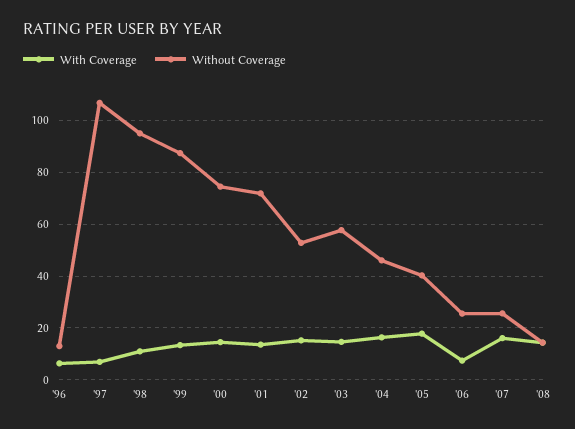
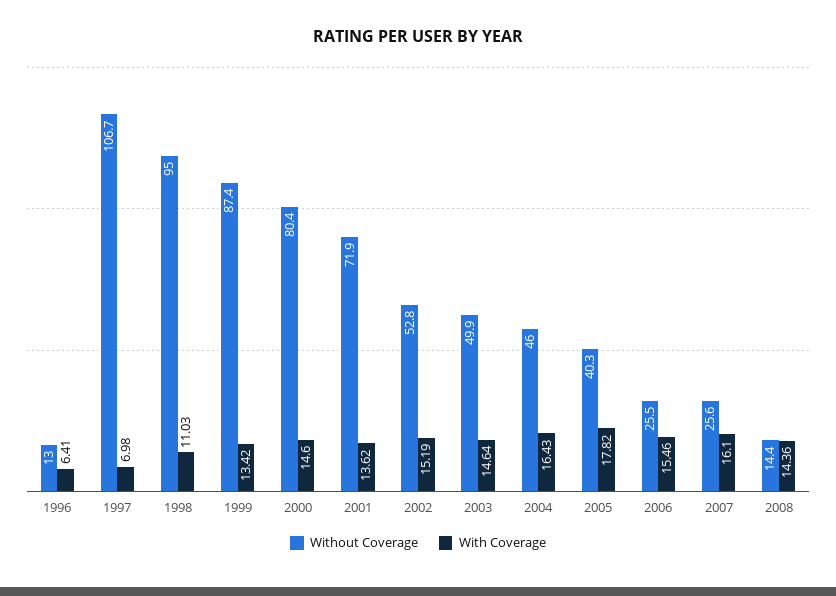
Without Coverage, '00: 75 -> 80.4
Without Coverage, '03: 57.5 -> 49.9
With Coverage, '06: 7.5 -> 15.46

